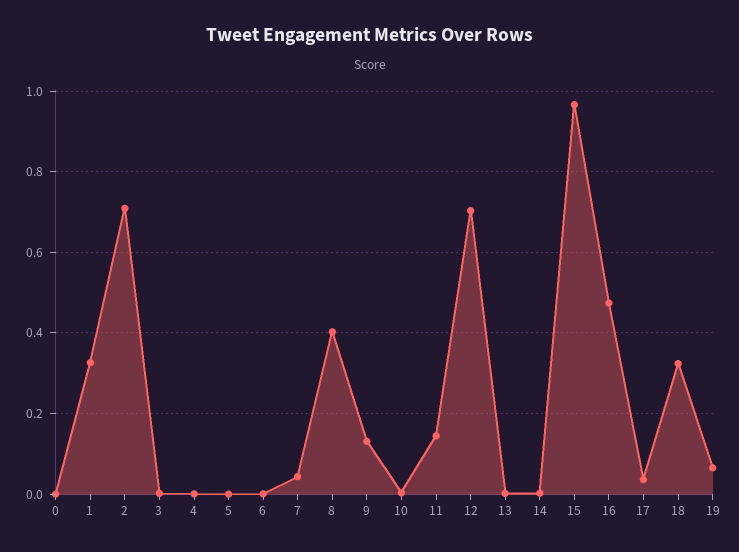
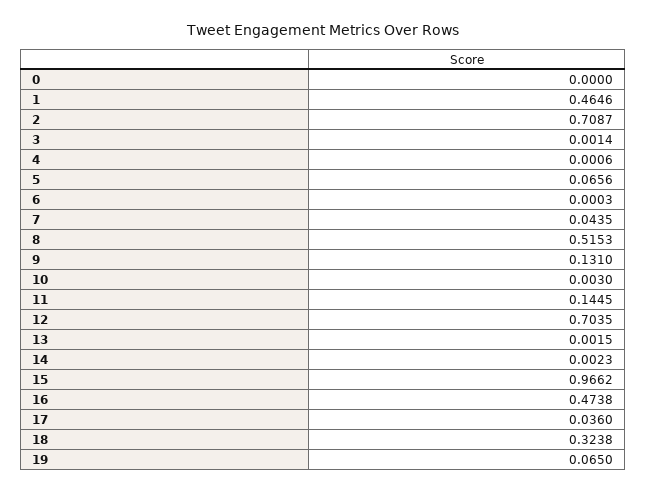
1: 0.32 -> 0.4646
5: 0 -> 0.0656
8: 0.4 -> 0.5153

